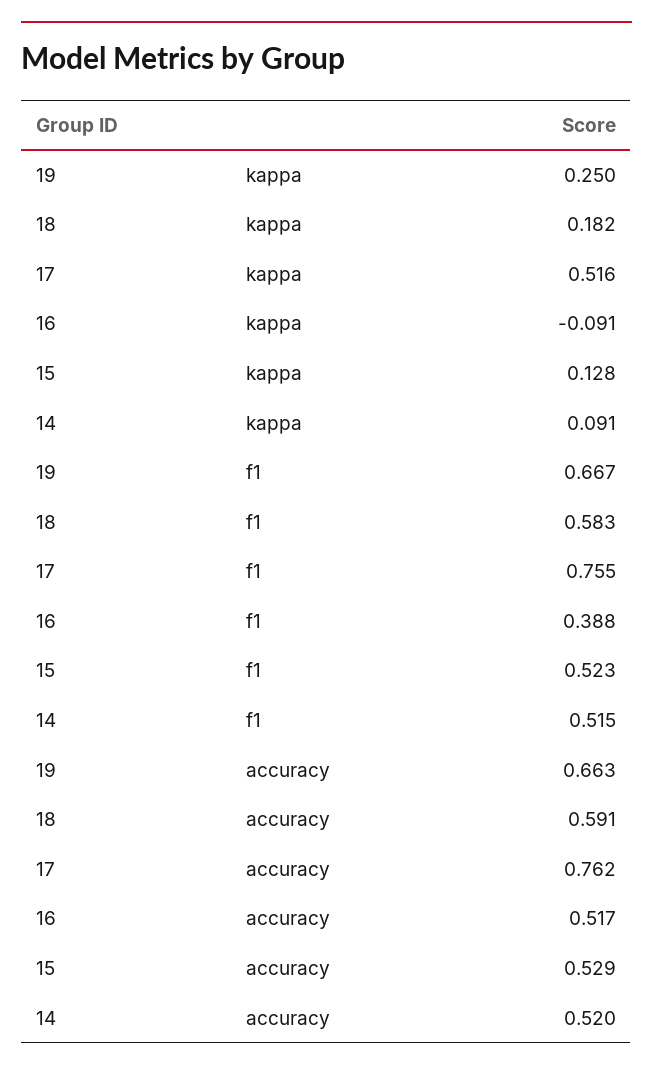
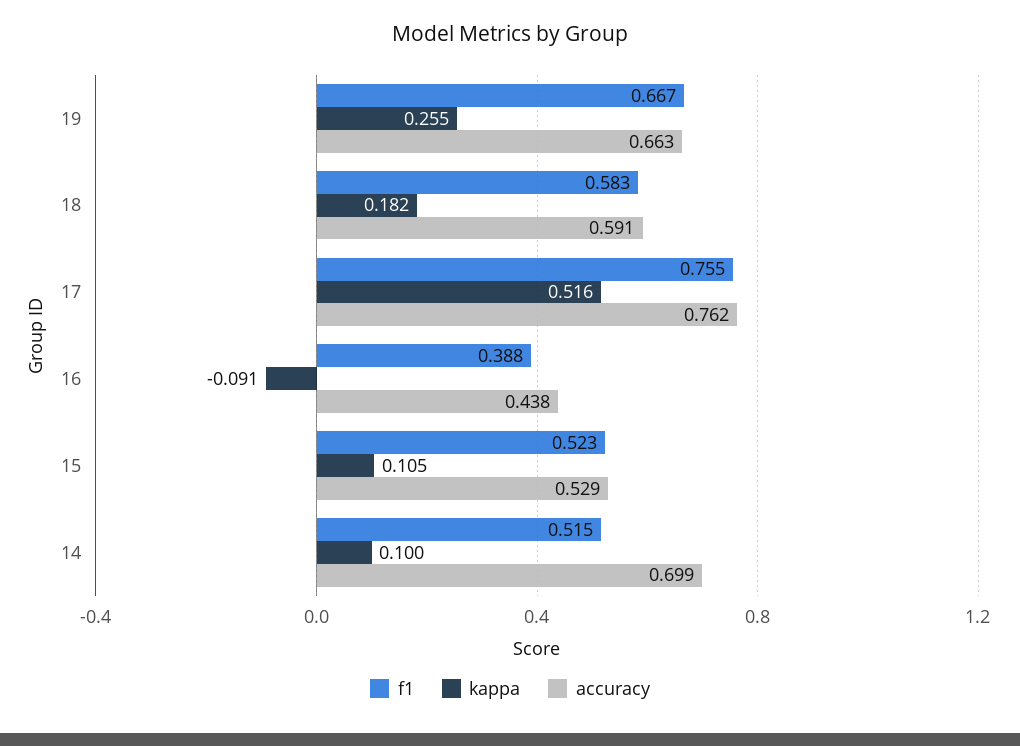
kappa, 19: 0.25 -> 0.255
kappa, 15: 0.128 -> 0.105
kappa, 14: 0.091 -> 0.1
accuracy, 16: 0.517 -> 0.438
accuracy, 14: 0.52 -> 0.699

